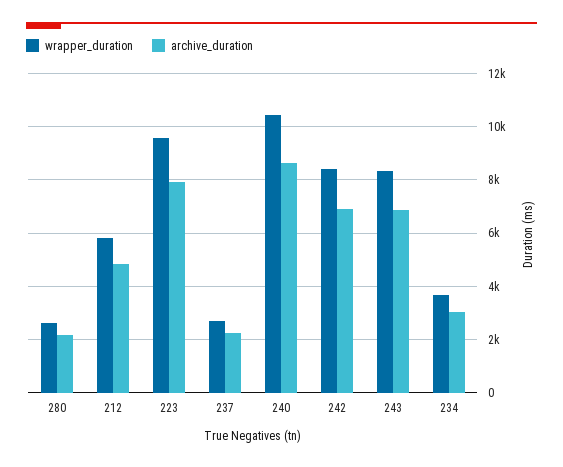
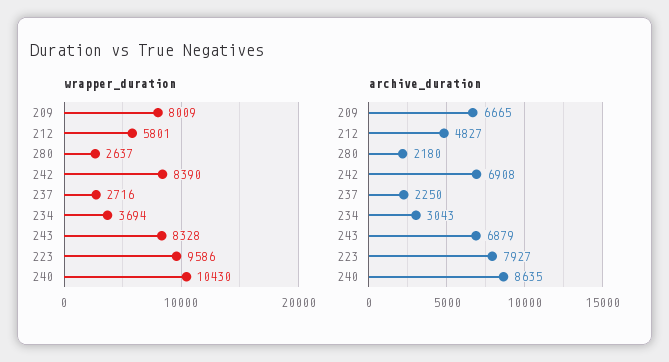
wrapper_duration, 209: none -> 8009
archive_duration, 209: none -> 6665

